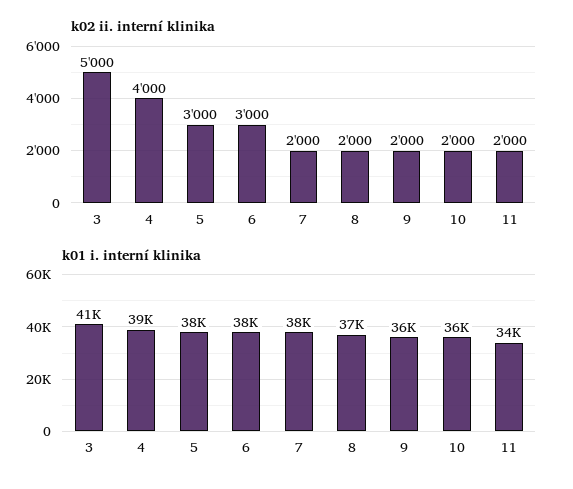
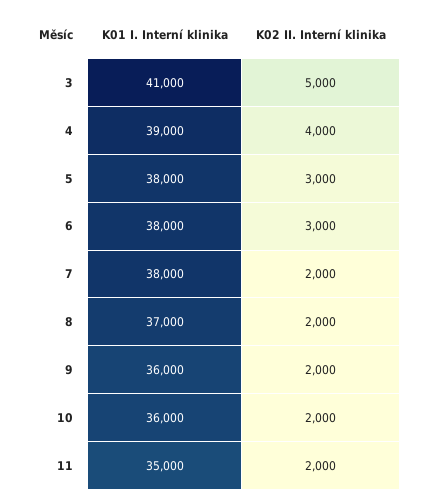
k01 i. interní klinika, 11: 34000 -> 35000

